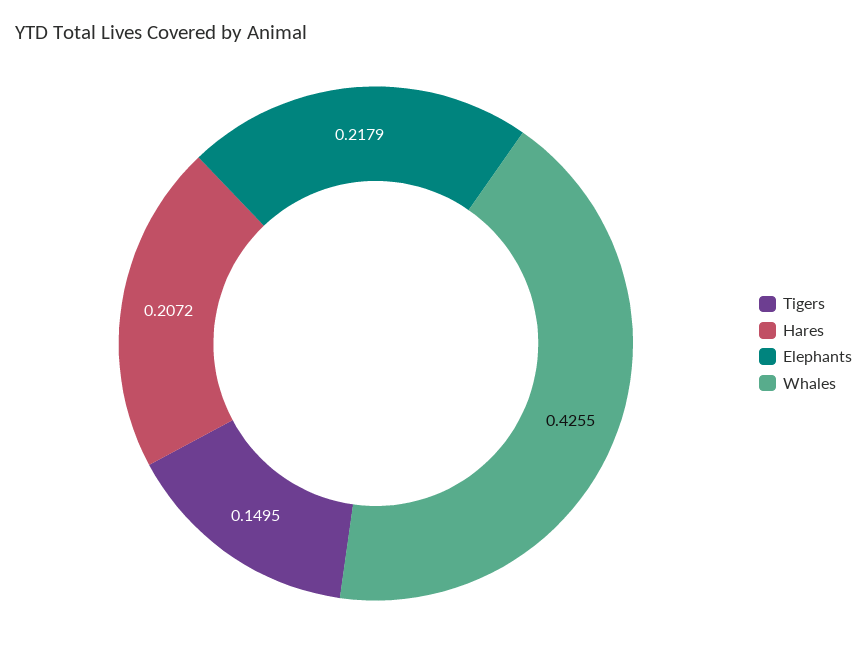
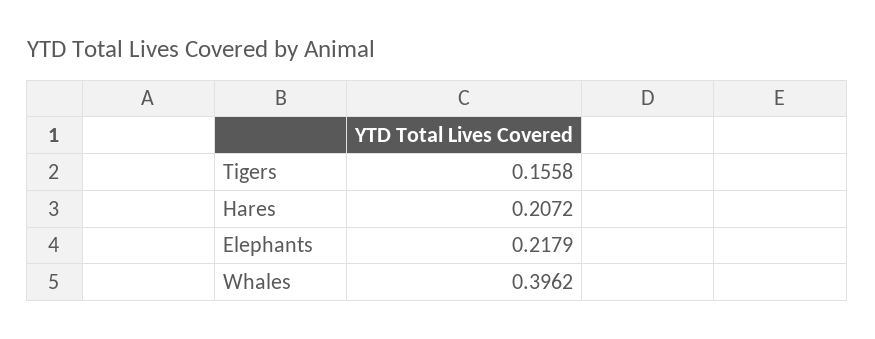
Tigers: 0.1495 -> 0.1558
Whales: 0.4255 -> 0.3962

